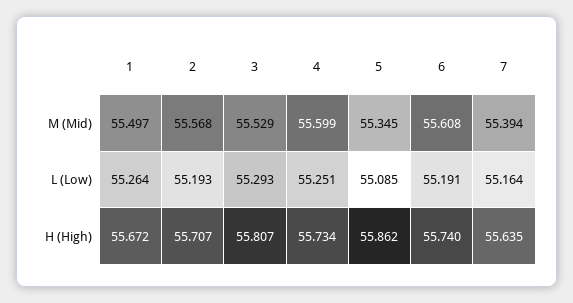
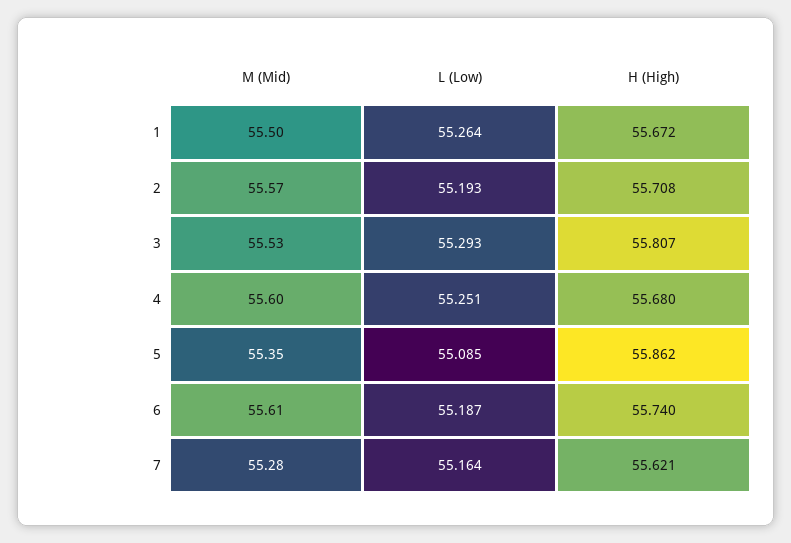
7, M (Mid): 55.394 -> 55.28
6, L (Low): 55.191 -> 55.187
2, H (High): 55.707 -> 55.708
4, H (High): 55.734 -> 55.68
7, H (High): 55.635 -> 55.621

